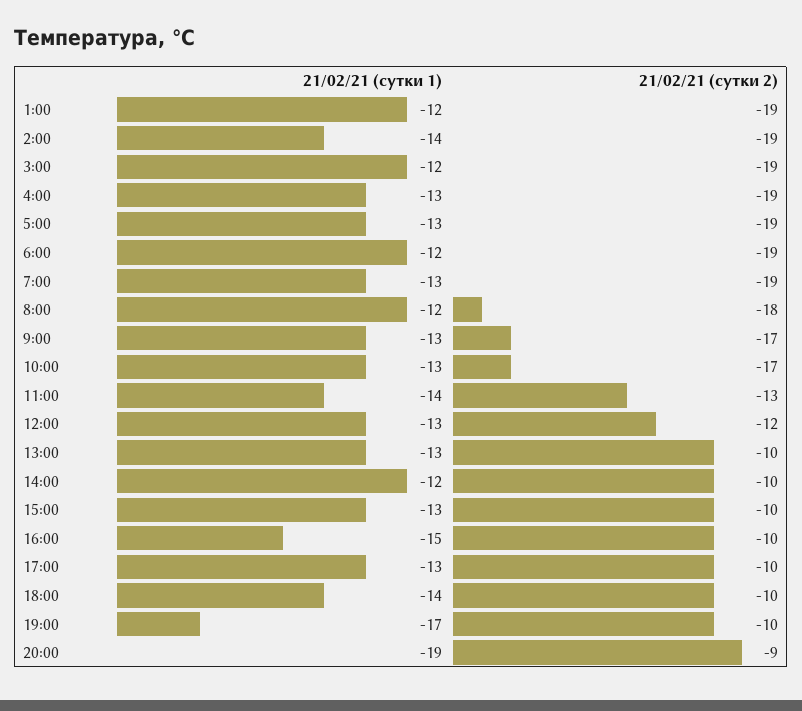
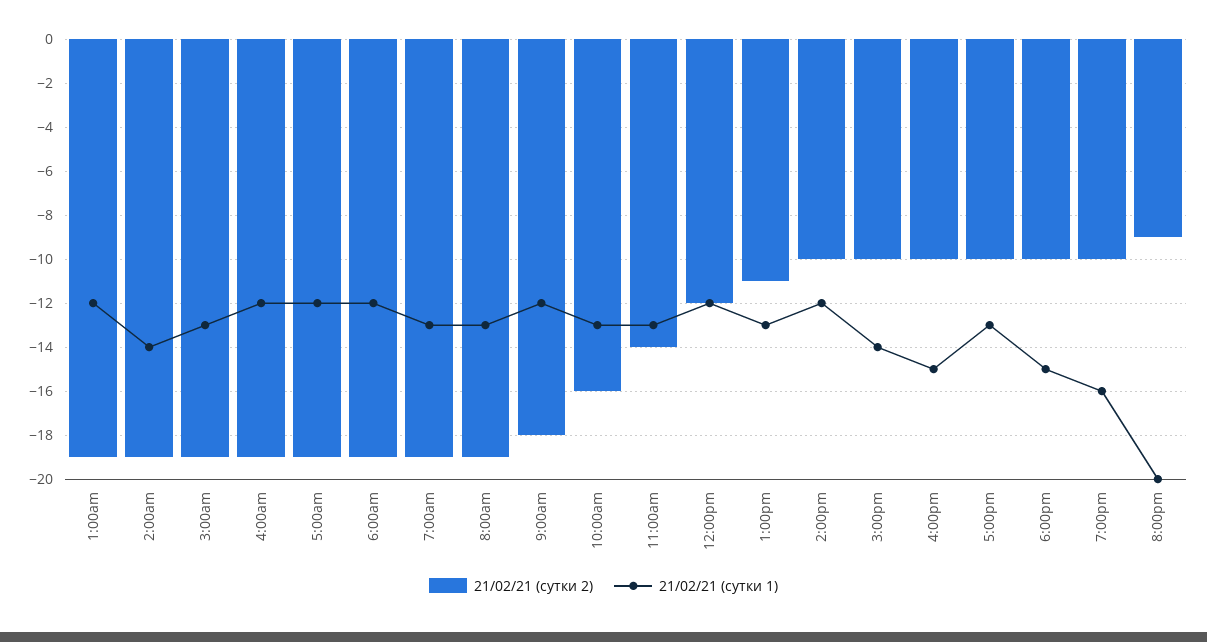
21/02/21 (сутки 1), 3:00: -12 -> -13
21/02/21 (сутки 1), 4:00: -13 -> -12
21/02/21 (сутки 1), 5:00: -13 -> -12
21/02/21 (сутки 1), 8:00: -12 -> -13
21/02/21 (сутки 2), 8:00: -18 -> -19
21/02/21 (сутки 1), 9:00: -13 -> -12
21/02/21 (сутки 2), 9:00: -17 -> -18
21/02/21 (сутки 2), 10:00: -17 -> -16
21/02/21 (сутки 1), 11:00: -14 -> -13
21/02/21 (сутки 2), 11:00: -13 -> -14
21/02/21 (сутки 1), 12:00: -13 -> -12
21/02/21 (сутки 2), 13:00: -10 -> -11
21/02/21 (сутки 1), 15:00: -13 -> -14
21/02/21 (сутки 1), 18:00: -14 -> -15
21/02/21 (сутки 1), 19:00: -17 -> -16
21/02/21 (сутки 1), 20:00: -19 -> -20

